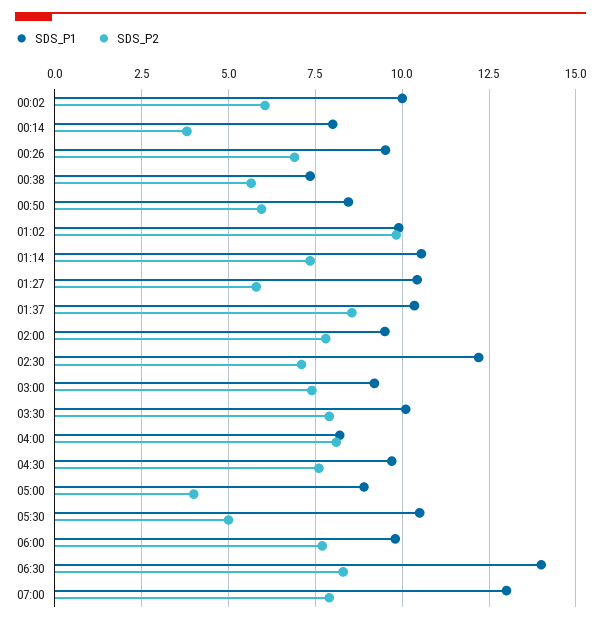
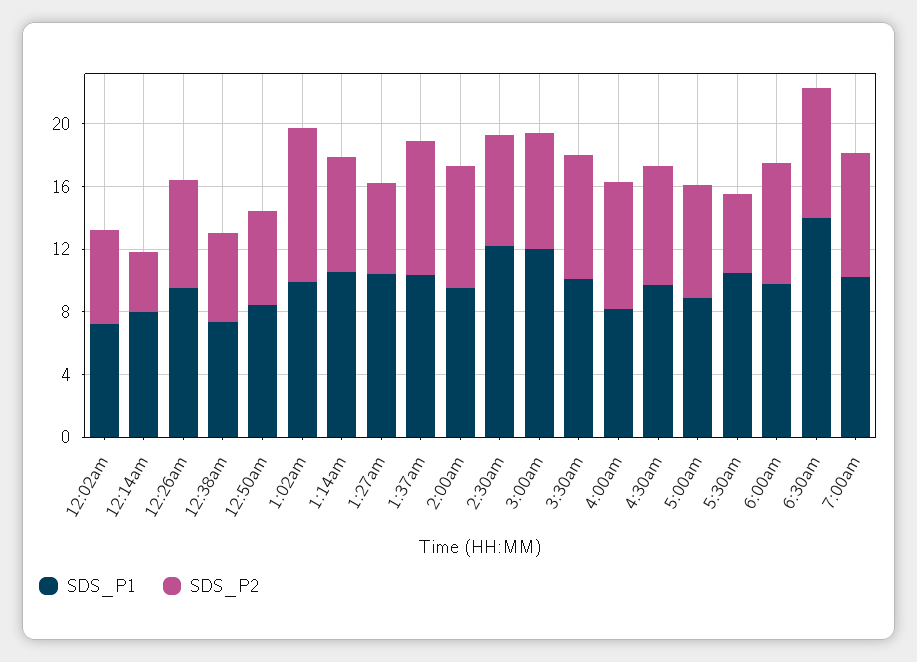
SDS_P1, 00:02: 10 -> 7
SDS_P1, 03:00: 9.25 -> 12
SDS_P2, 05:00: 4 -> 7
SDS_P1, 07:00: 13 -> 10

